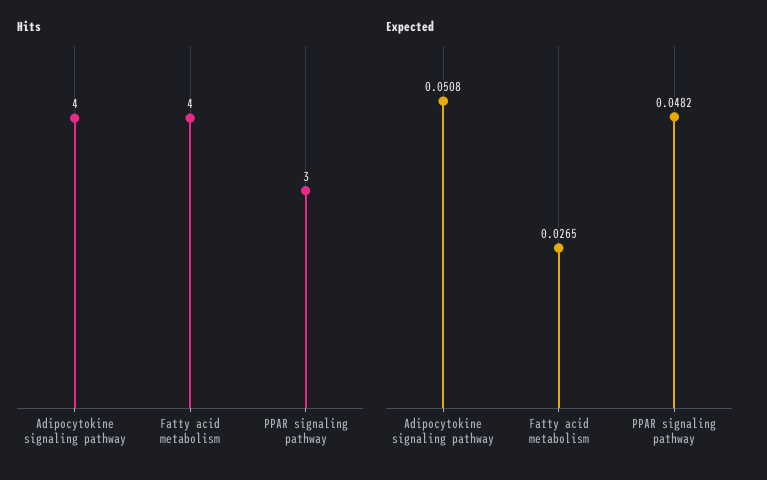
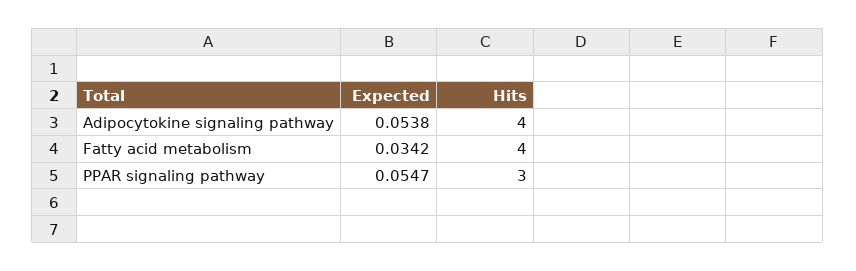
Expected, Adipocytokine signaling pathway: 0.0508 -> 0.0538
Expected, Fatty acid metabolism: 0.0265 -> 0.0342
Expected, PPAR signaling pathway: 0.0482 -> 0.0547

